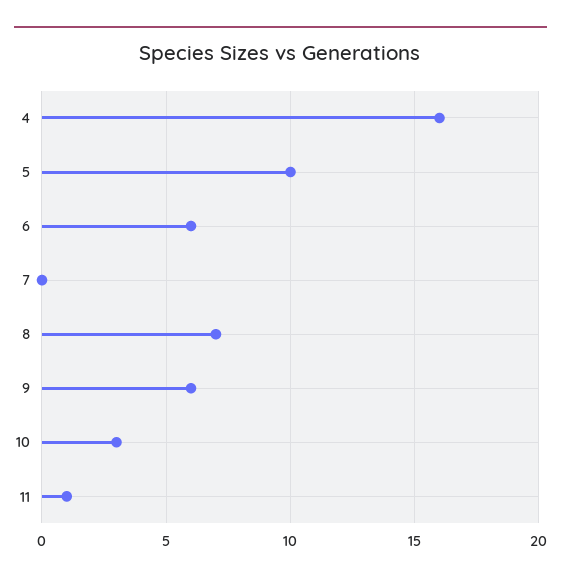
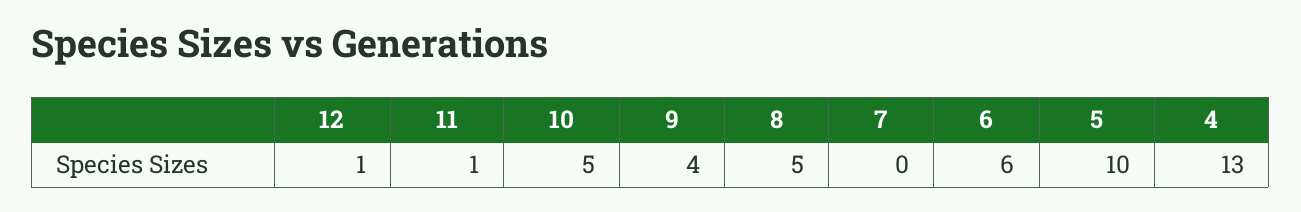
4: 16 -> 13
8: 7 -> 5
9: 6 -> 4
10: 3 -> 5
12: none -> 1

